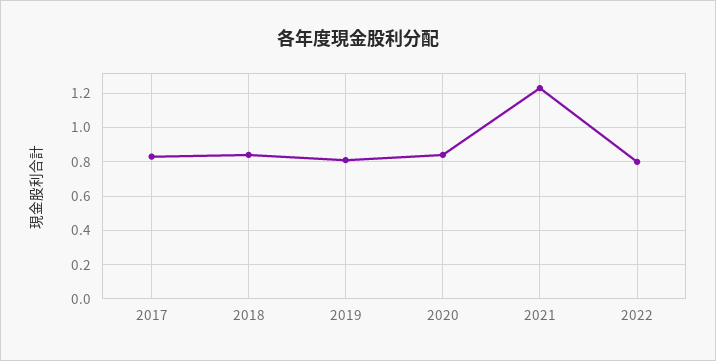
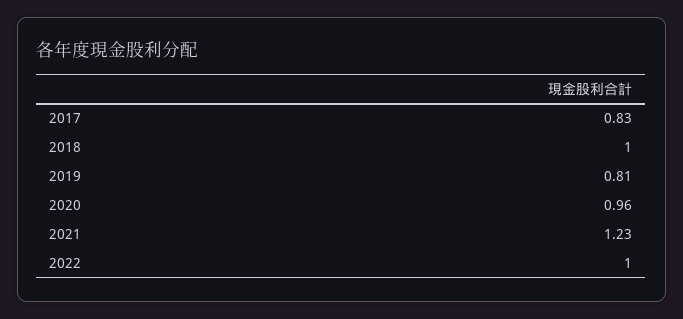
2018: 0.85 -> 1
2020: 0.85 -> 0.96
2022: 0.8 -> 1

